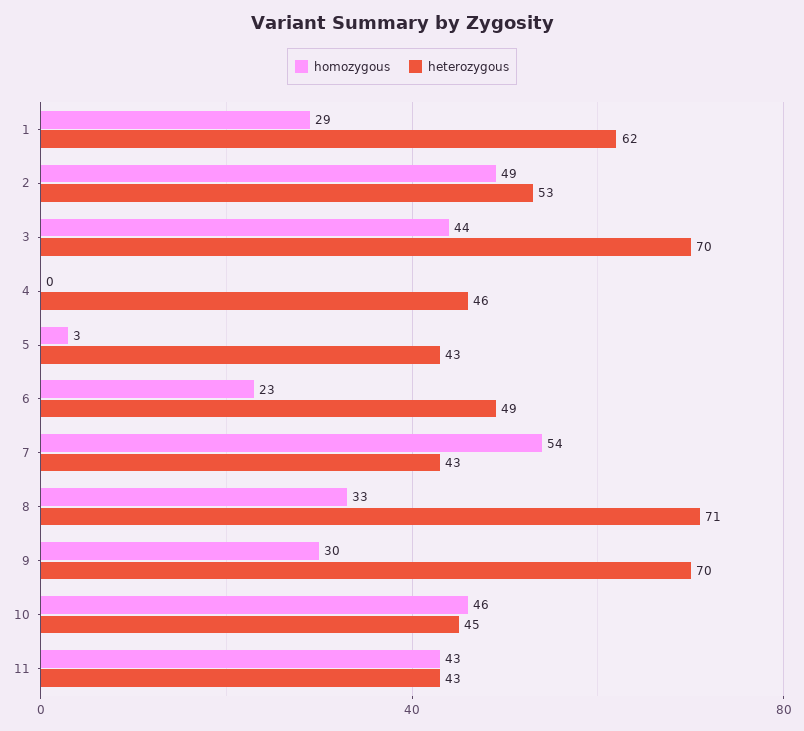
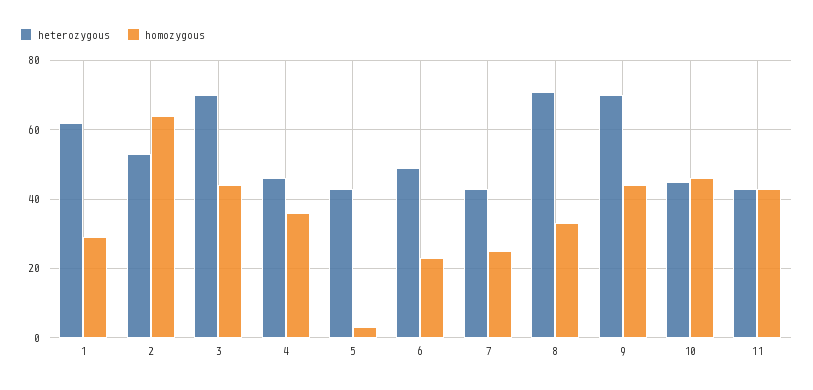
homozygous, 2: 49 -> 65
homozygous, 4: 0 -> 35
homozygous, 7: 54 -> 25
homozygous, 9: 30 -> 45

